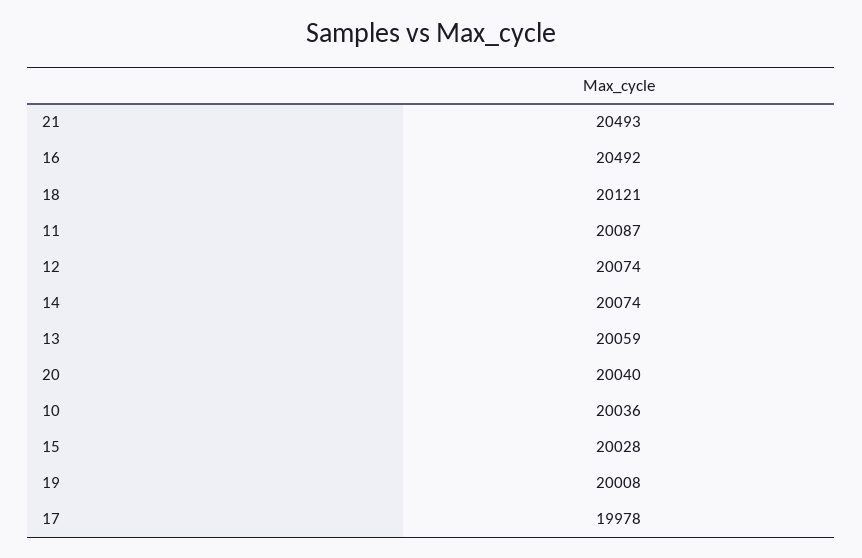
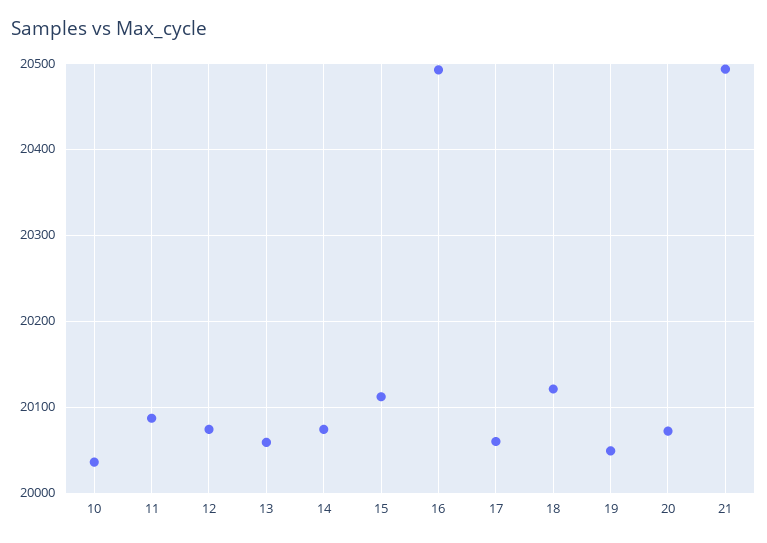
20: 20040 -> 20070
15: 20028 -> 20110
19: 20008 -> 20050
17: 19978 -> 20060

